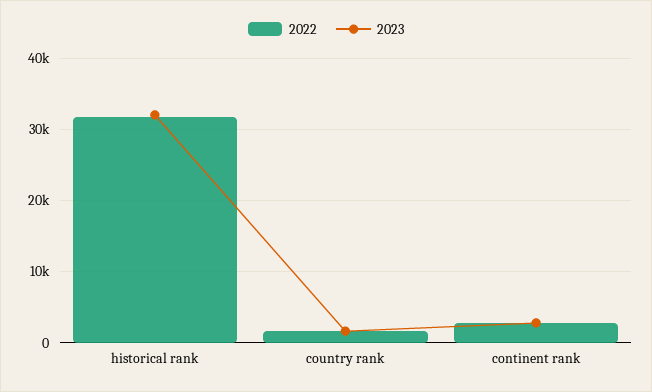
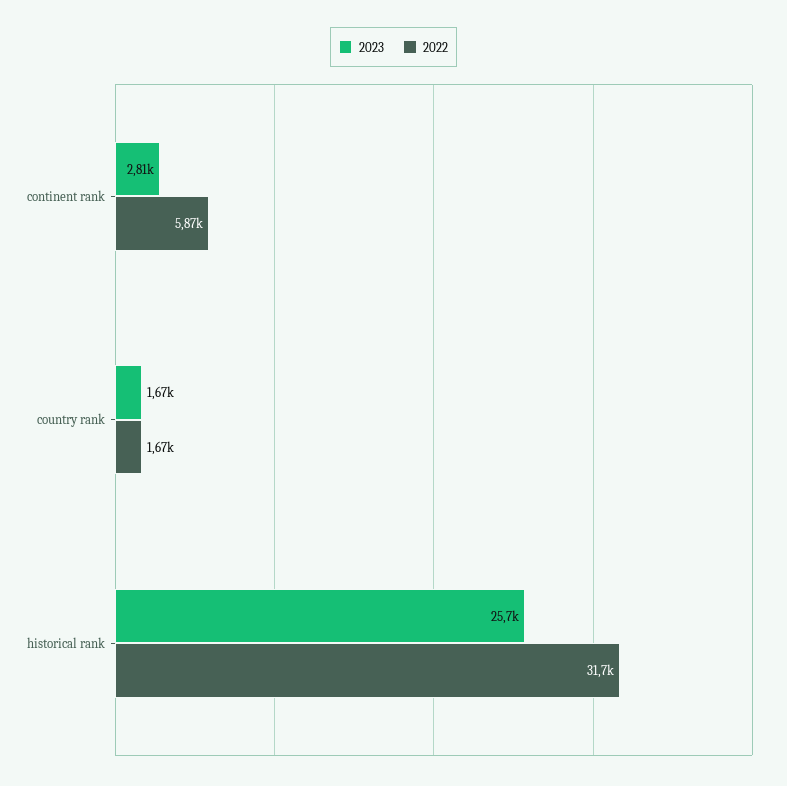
2023, historical rank: 32000 -> 25700
2022, continent rank: 3000 -> 5870

